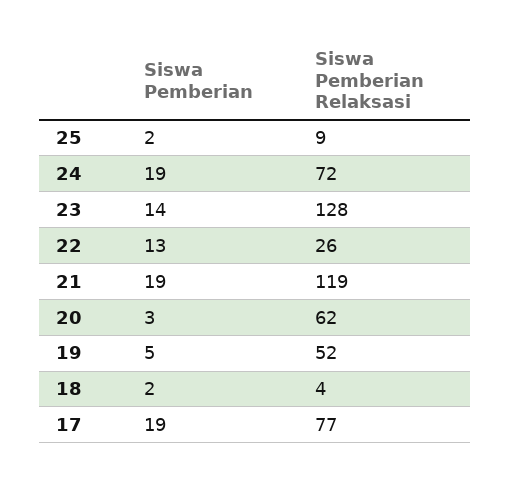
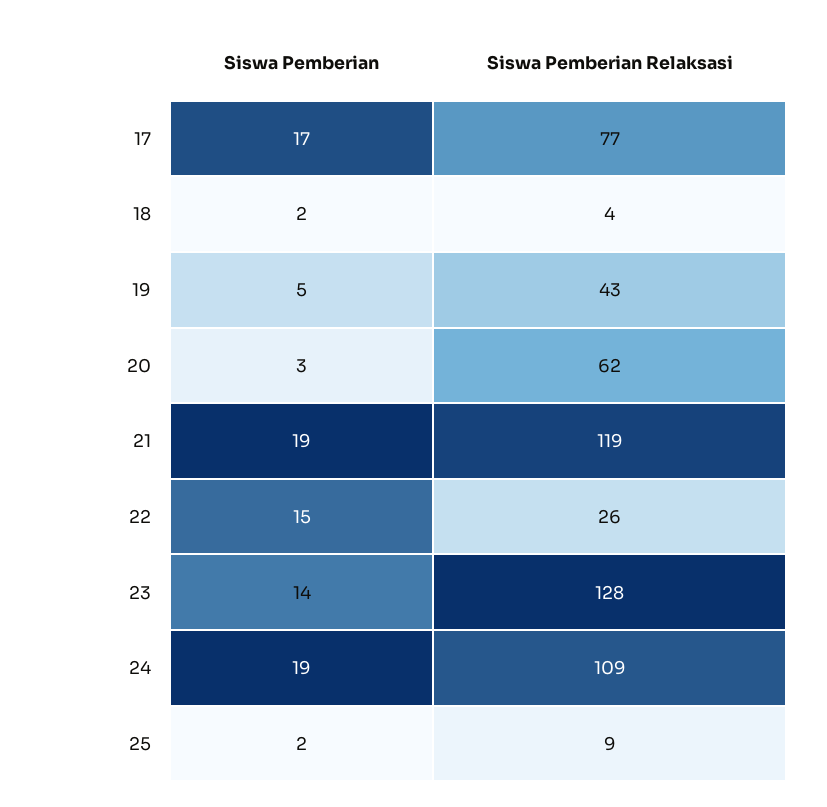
Siswa Pemberian Relaksasi, 24: 72 -> 109
Siswa Pemberian, 22: 13 -> 15
Siswa Pemberian Relaksasi, 19: 52 -> 43
Siswa Pemberian, 17: 19 -> 17

